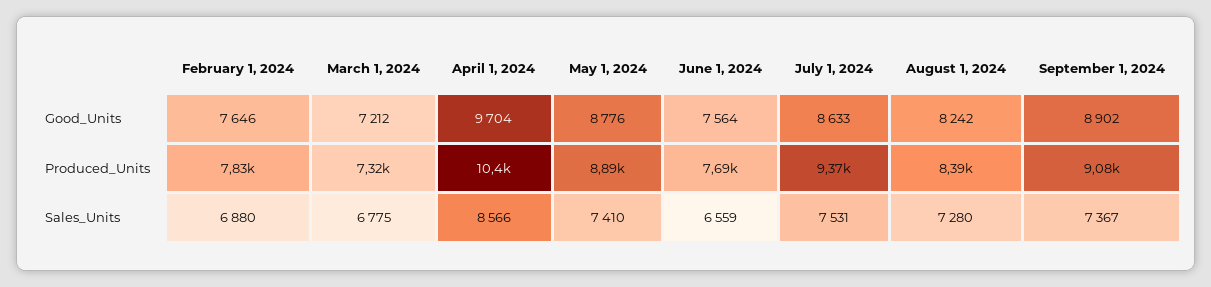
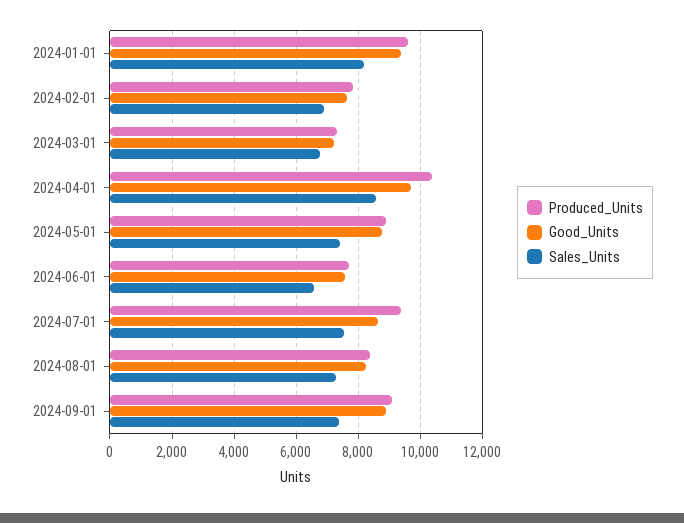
Produced_Units, 2024-01-01: none -> 9600
Good_Units, 2024-01-01: none -> 9400
Sales_Units, 2024-01-01: none -> 8200

